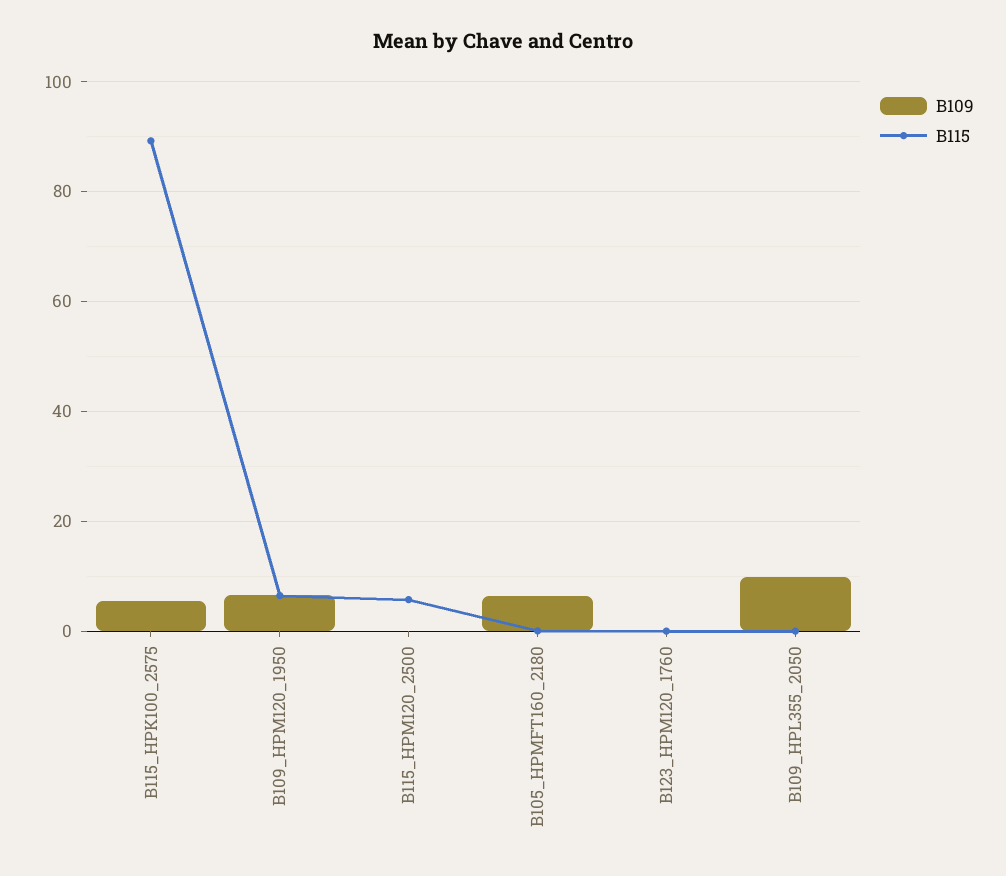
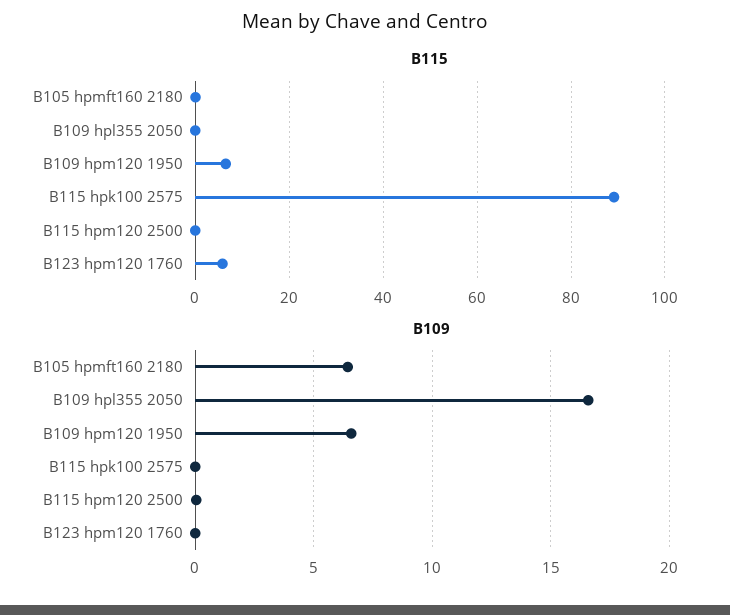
B109, B115_HPK100_2575: 6 -> 0
B115, B115_HPM120_2500: 6 -> 0
B115, B123_HPM120_1760: 0 -> 6
B109, B109_HPL355_2050: 10 -> 16.5

